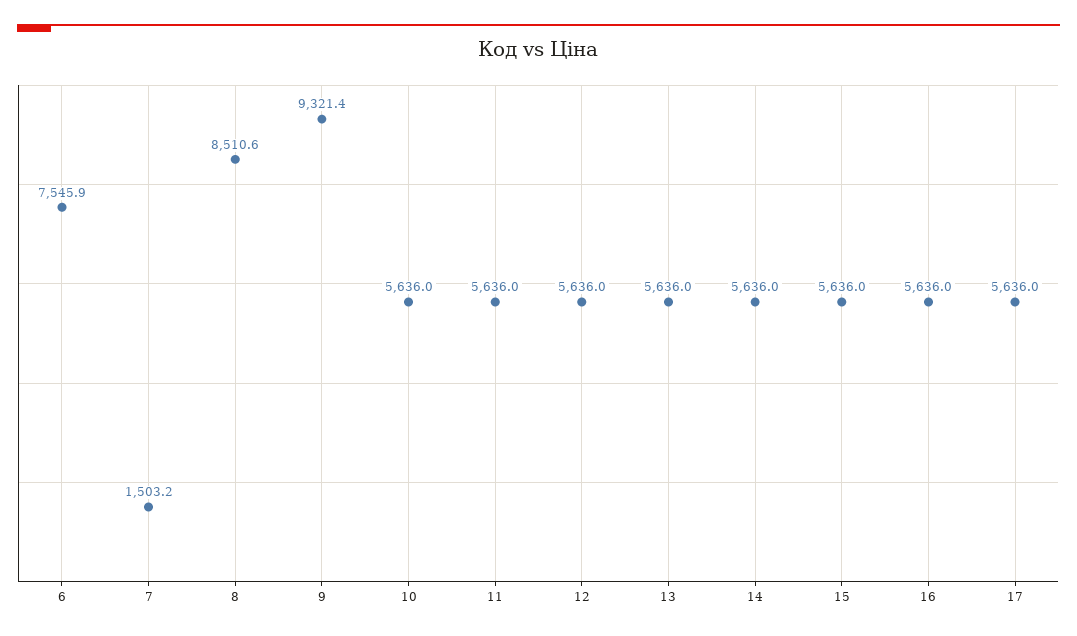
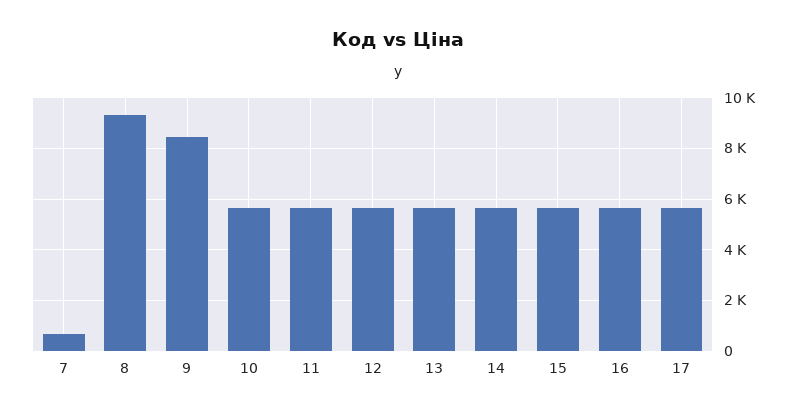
6: 7545.9 -> none
7: 1503.2 -> 750
8: 8510.6 -> 9250
9: 9321.4 -> 8500

